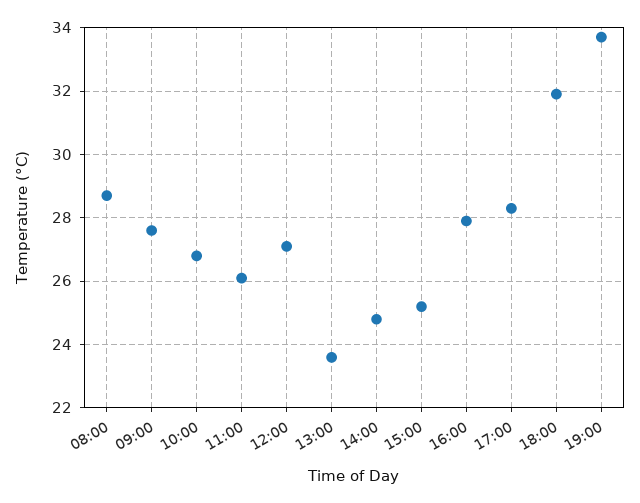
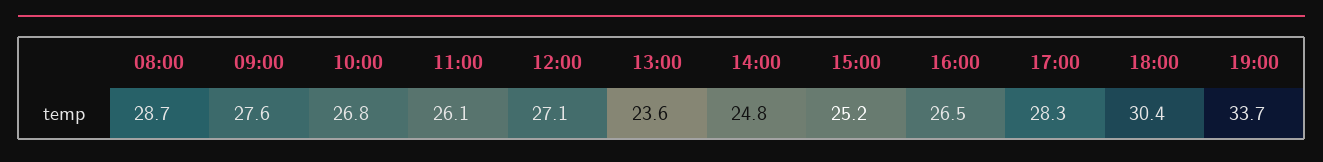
16:00: 28 -> 26.5
18:00: 32 -> 30.4

